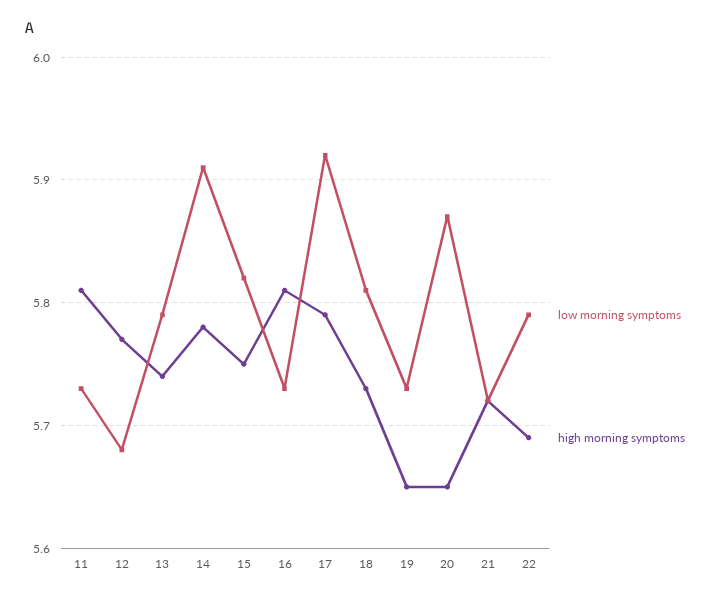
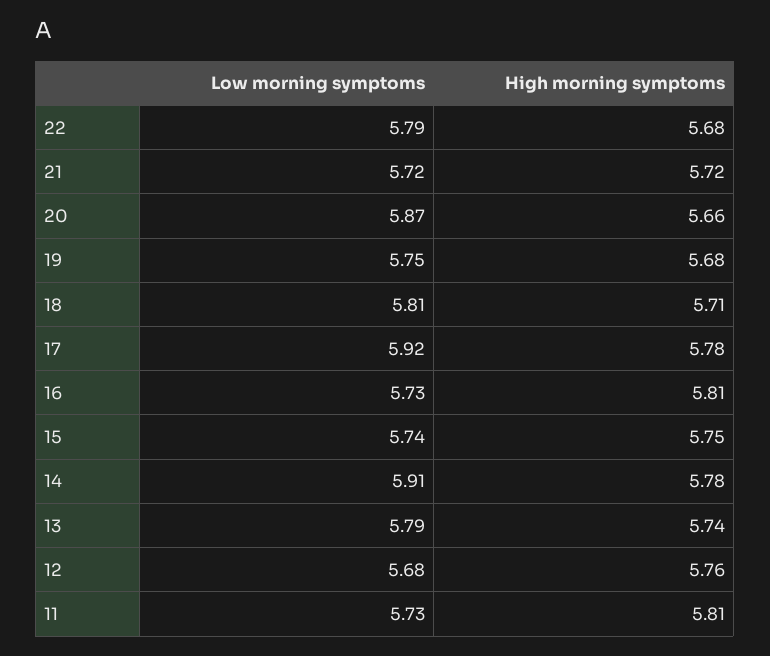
high morning symptoms, 12: 5.77 -> 5.76
low morning symptoms, 15: 5.82 -> 5.74
high morning symptoms, 17: 5.79 -> 5.78
high morning symptoms, 18: 5.73 -> 5.71
low morning symptoms, 19: 5.73 -> 5.75
high morning symptoms, 19: 5.65 -> 5.68
high morning symptoms, 20: 5.65 -> 5.66
high morning symptoms, 22: 5.69 -> 5.68

